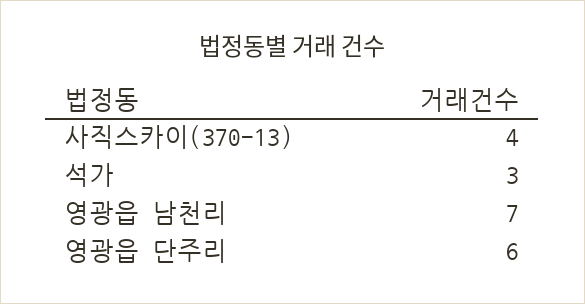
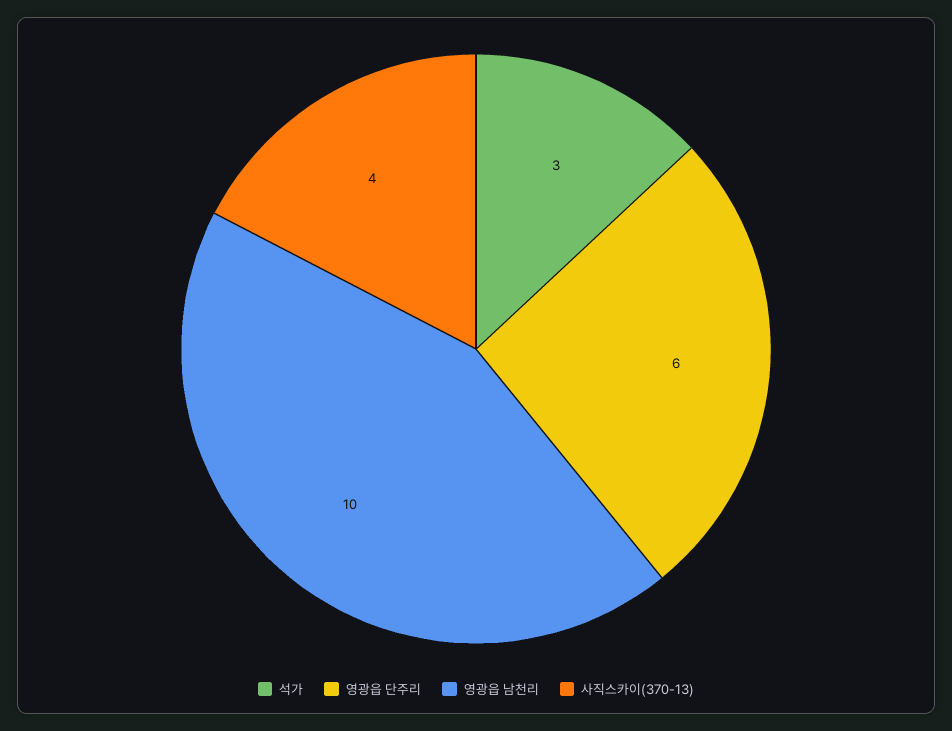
영광읍 남천리: 7 -> 10

